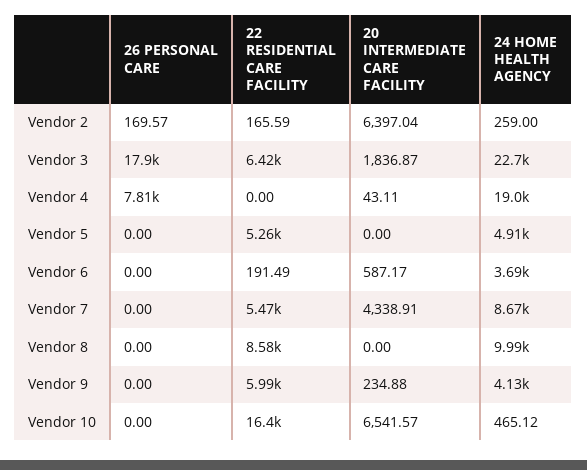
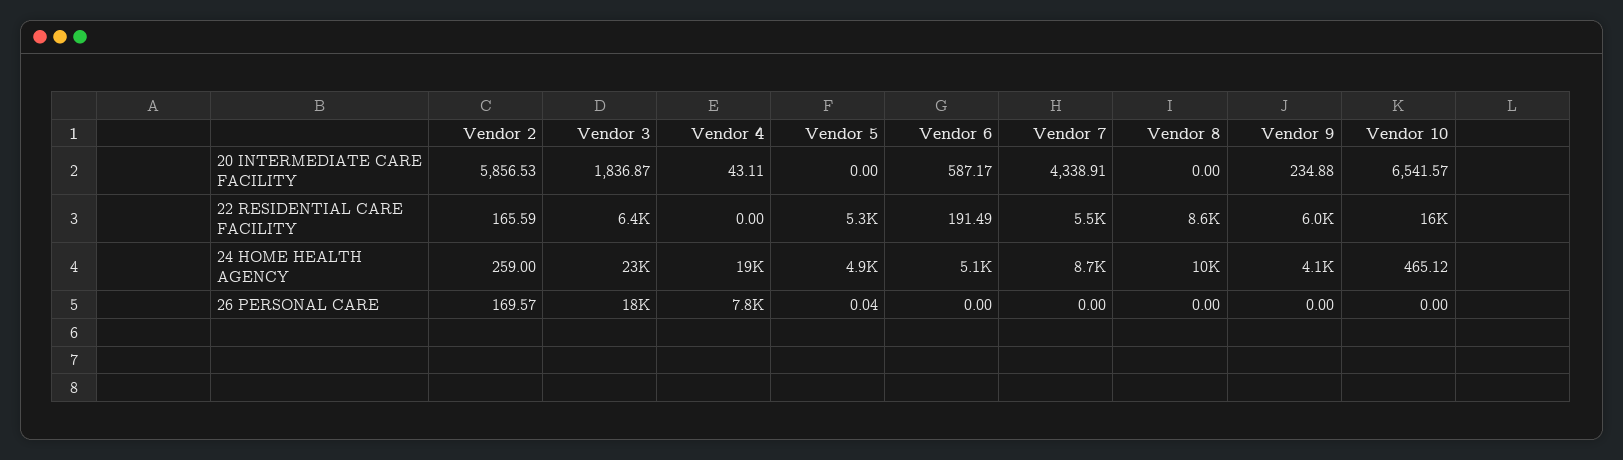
20 INTERMEDIATE CARE FACILITY, Vendor 2: 6397.04 -> 5856.53
26 PERSONAL CARE, Vendor 5: 0 -> 0.04
24 HOME HEALTH AGENCY, Vendor 6: 3690 -> 5100

